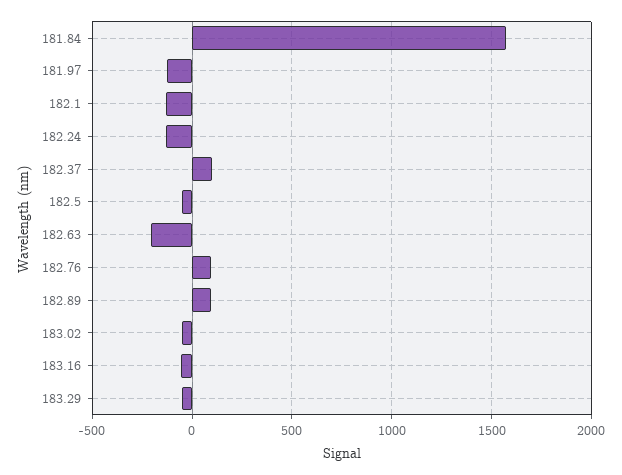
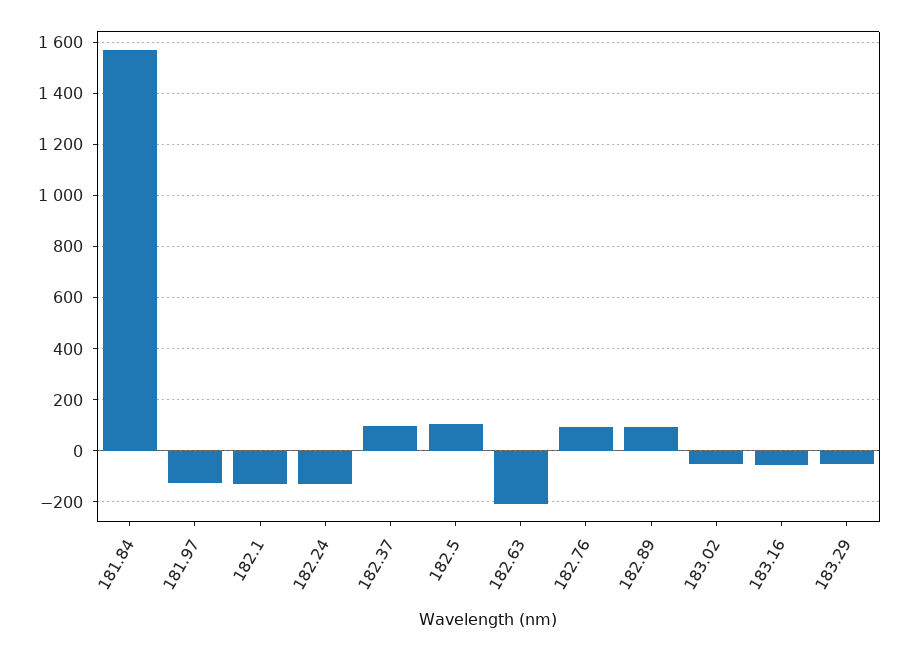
182.5: -50 -> 100

